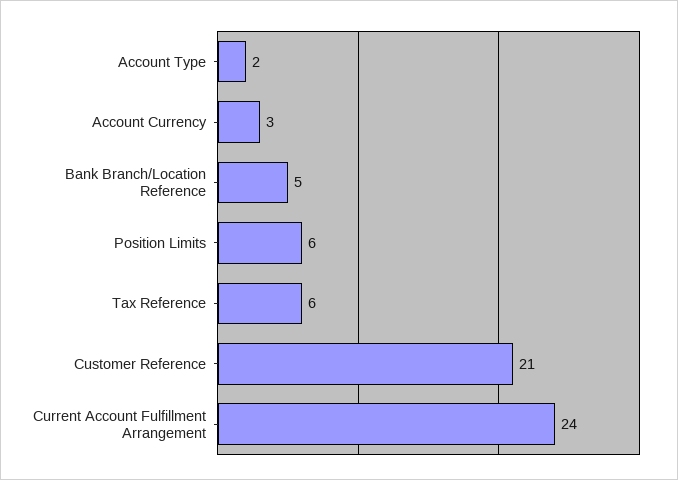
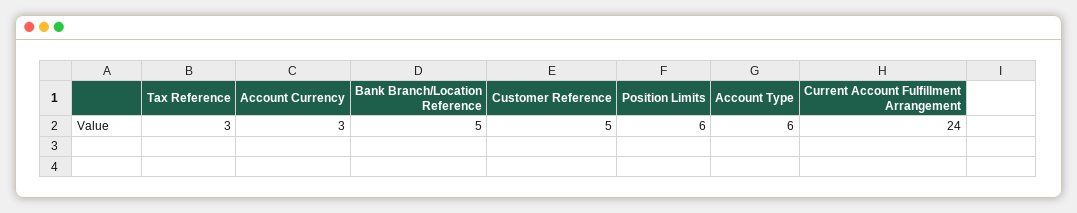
Account Type: 2 -> 6
Tax Reference: 6 -> 3
Customer Reference: 21 -> 5

